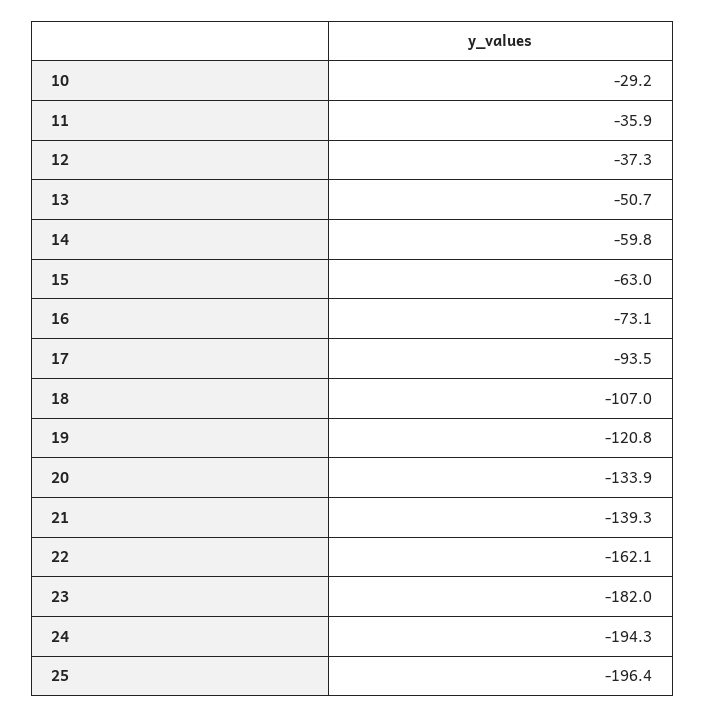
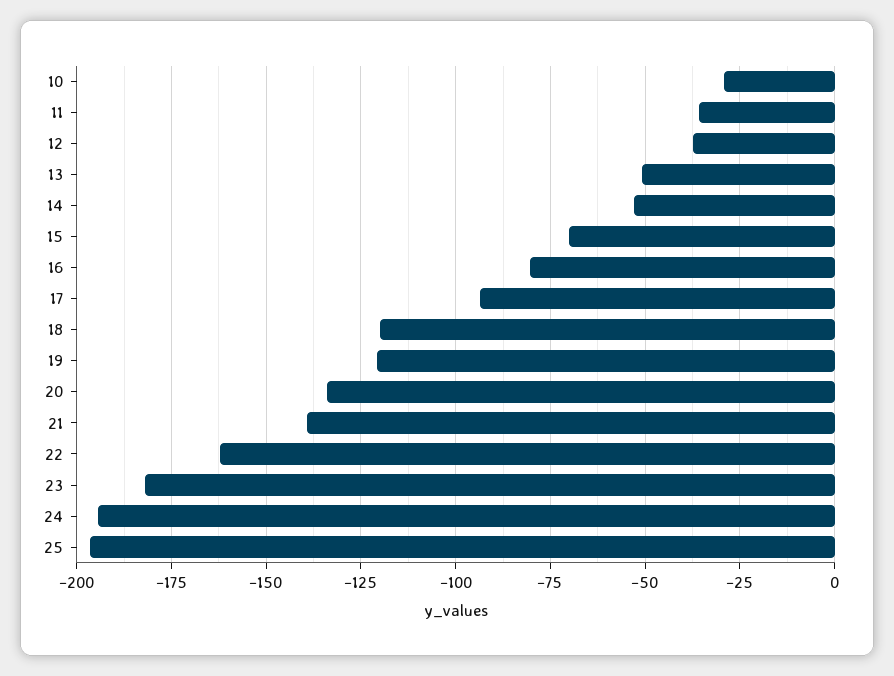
14: -59.8 -> -52.5
15: -63 -> -70
16: -73.1 -> -80
18: -107 -> -120

